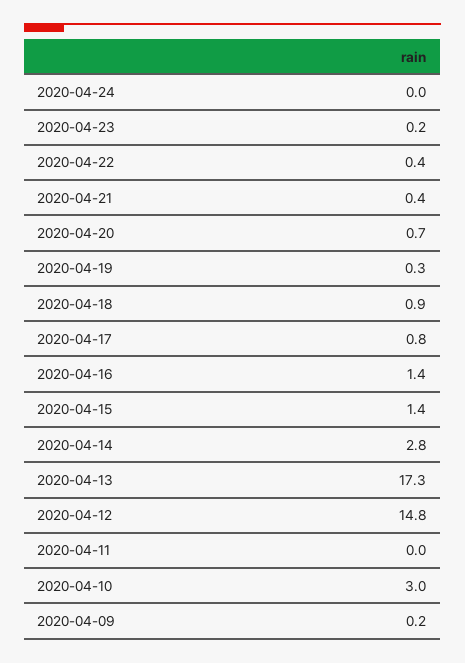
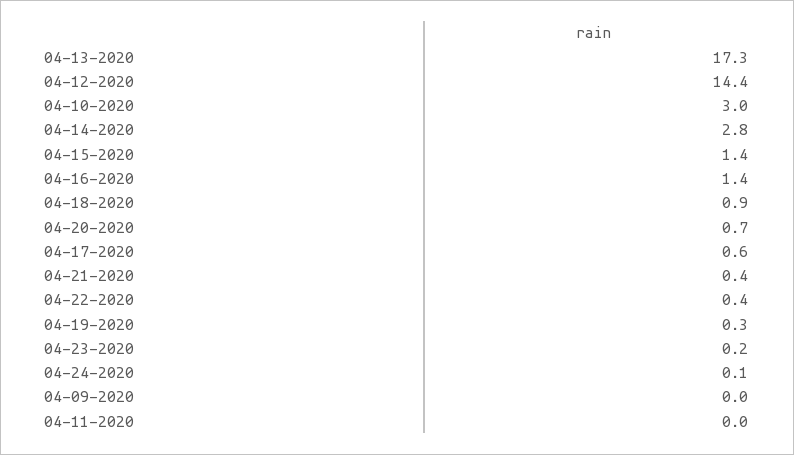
2020-04-24: 0 -> 0.1
2020-04-17: 0.8 -> 0.6
2020-04-12: 14.8 -> 14.4
2020-04-09: 0.2 -> 0

